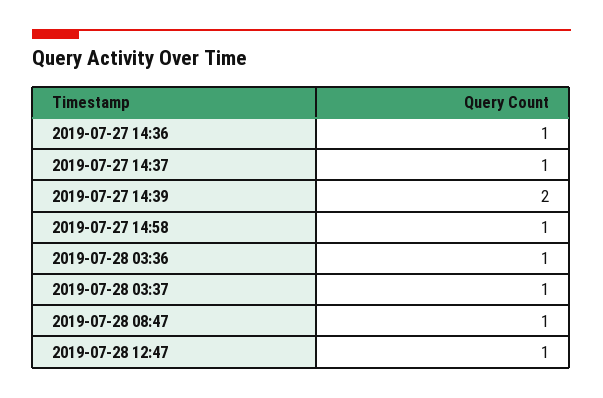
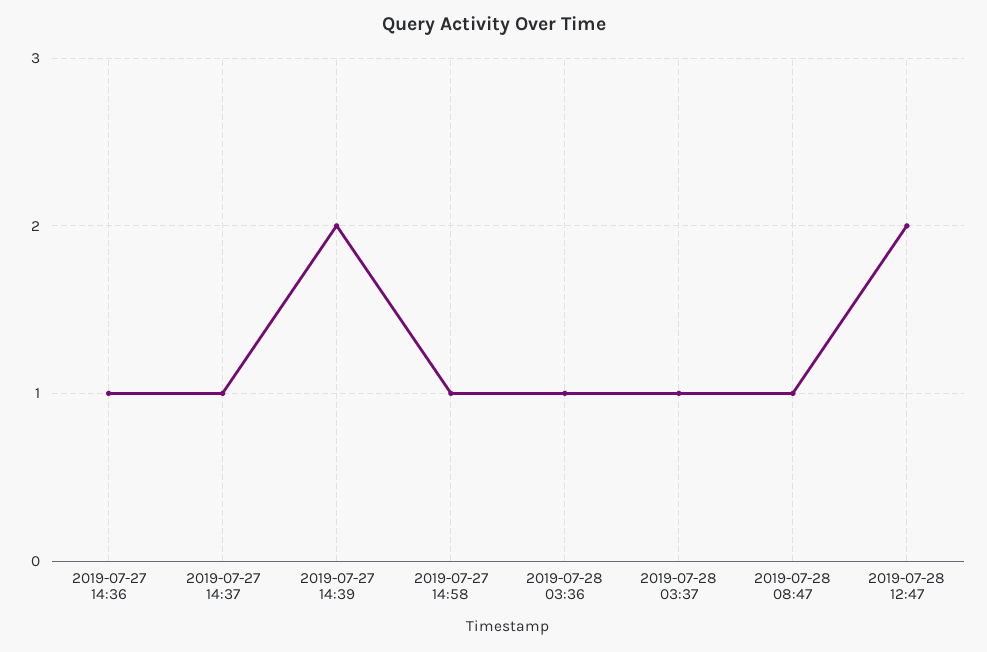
2019-07-28 12:47: 1 -> 2

